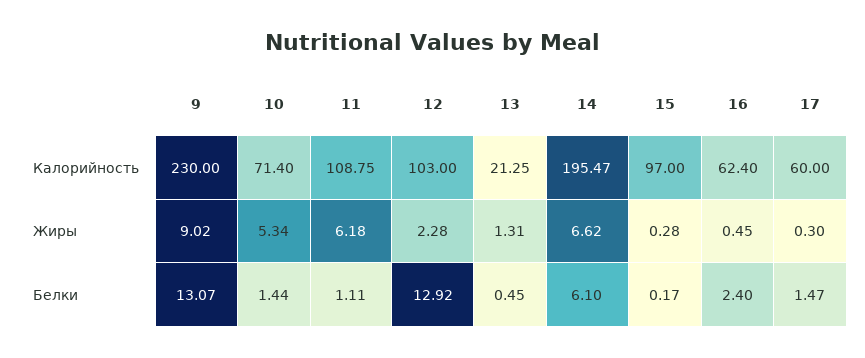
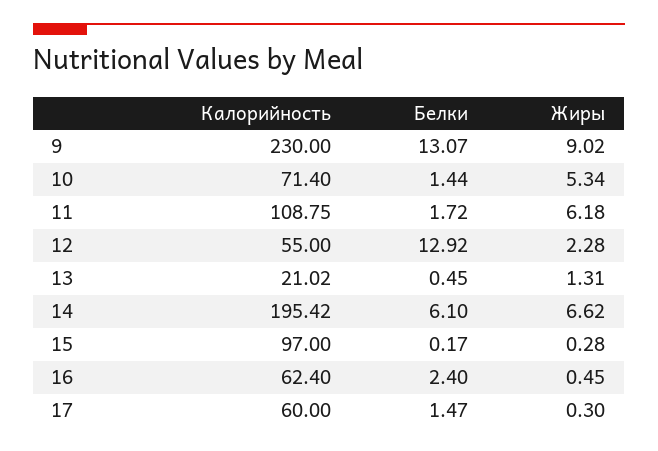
12, Калорийность: 103 -> 55
13, Калорийность: 21.25 -> 21.02
14, Калорийность: 195.47 -> 195.42
11, Белки: 1.11 -> 1.72

